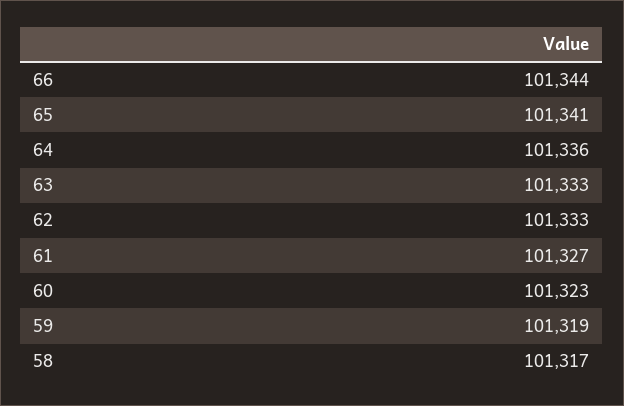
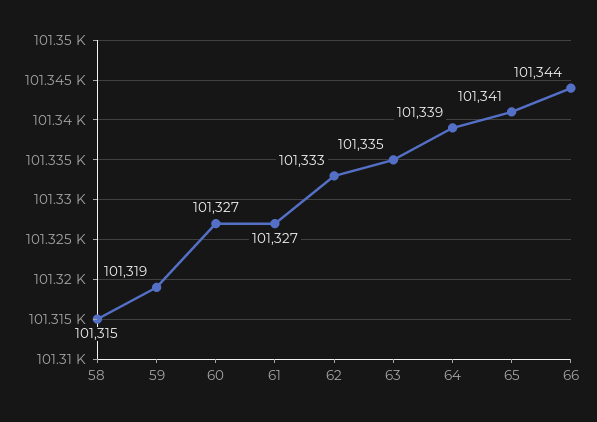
64: 101336 -> 101339
63: 101333 -> 101335
60: 101323 -> 101327
58: 101317 -> 101315

